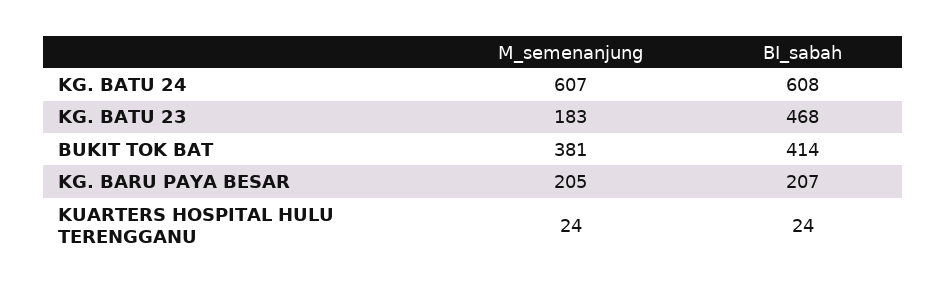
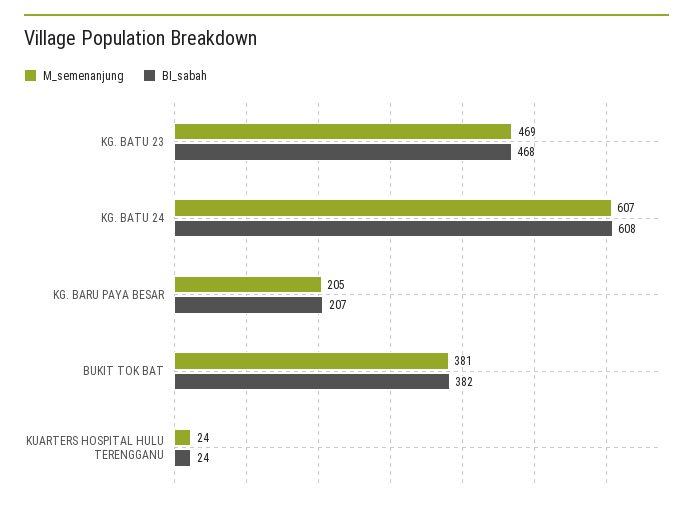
M_semenanjung, KG. BATU 23: 183 -> 469
BI_sabah, BUKIT TOK BAT: 414 -> 382

